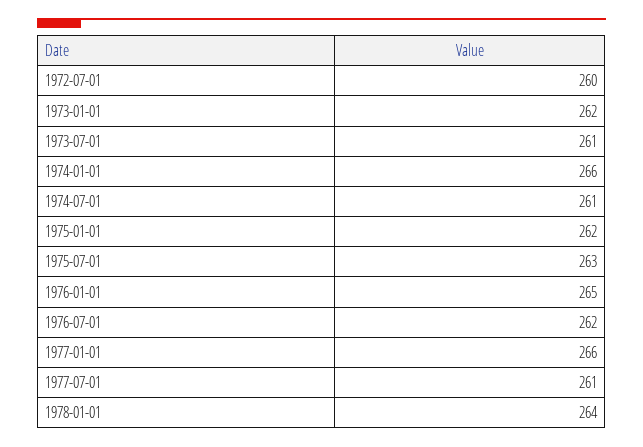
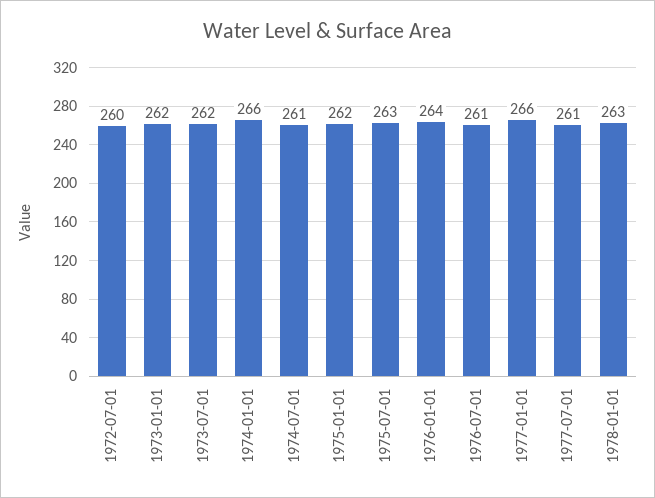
1973-07-01: 261 -> 262
1976-01-01: 265 -> 264
1976-07-01: 262 -> 261
1978-01-01: 264 -> 263

